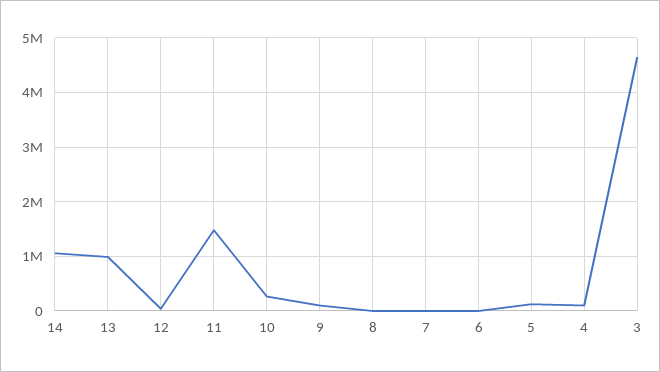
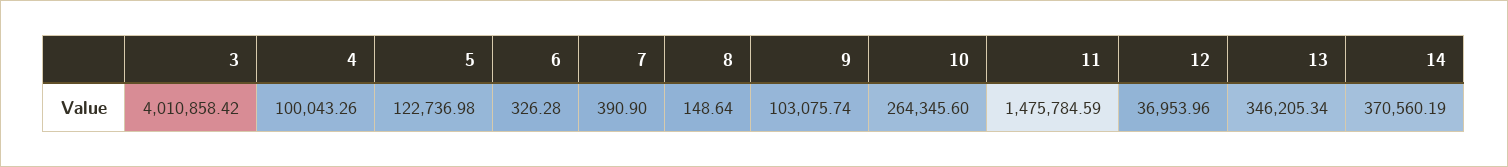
14: 1000000 -> 370560.19
13: 1000000 -> 346205.34
3: 4600000 -> 4010858.42

